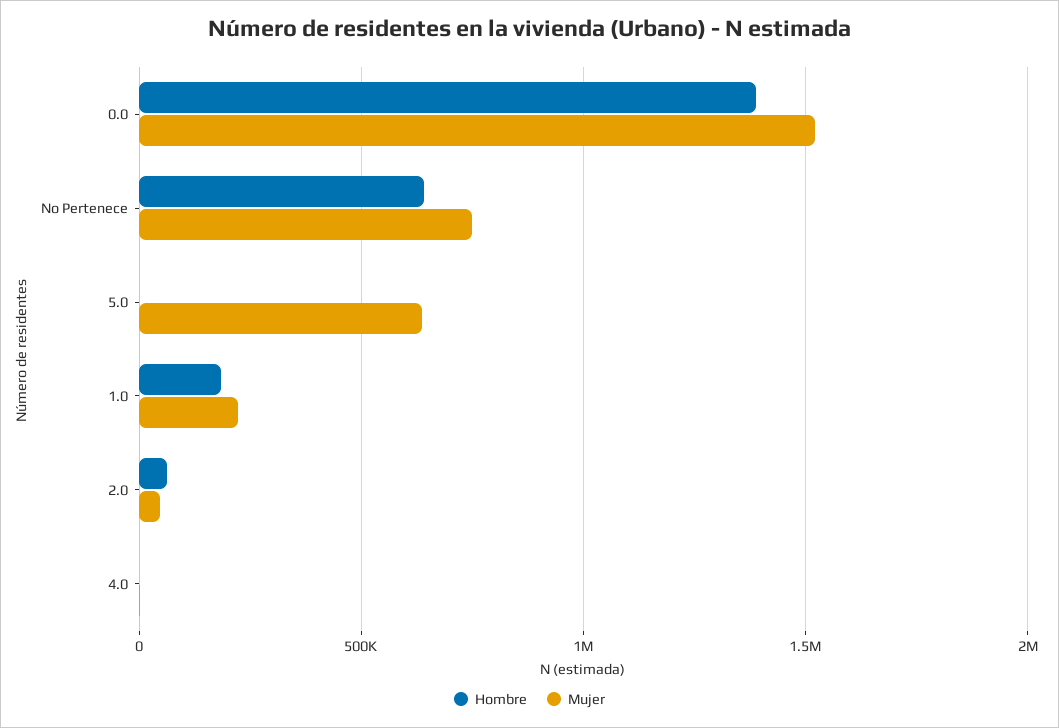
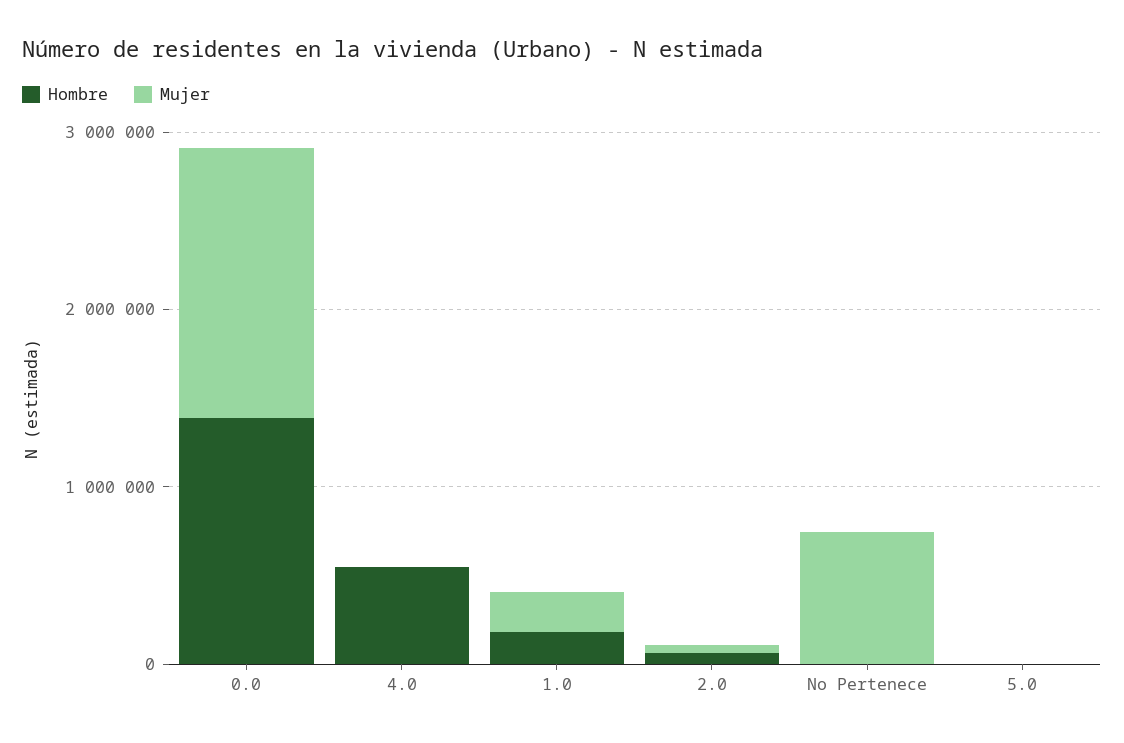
Hombre, No Pertenece: 650000 -> 0
Mujer, 5.0: 650000 -> 0
Hombre, 4.0: 0 -> 600000

